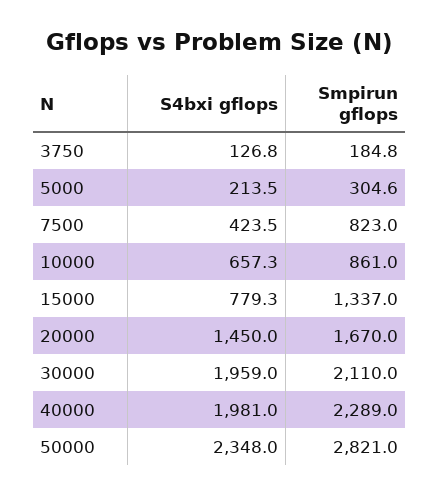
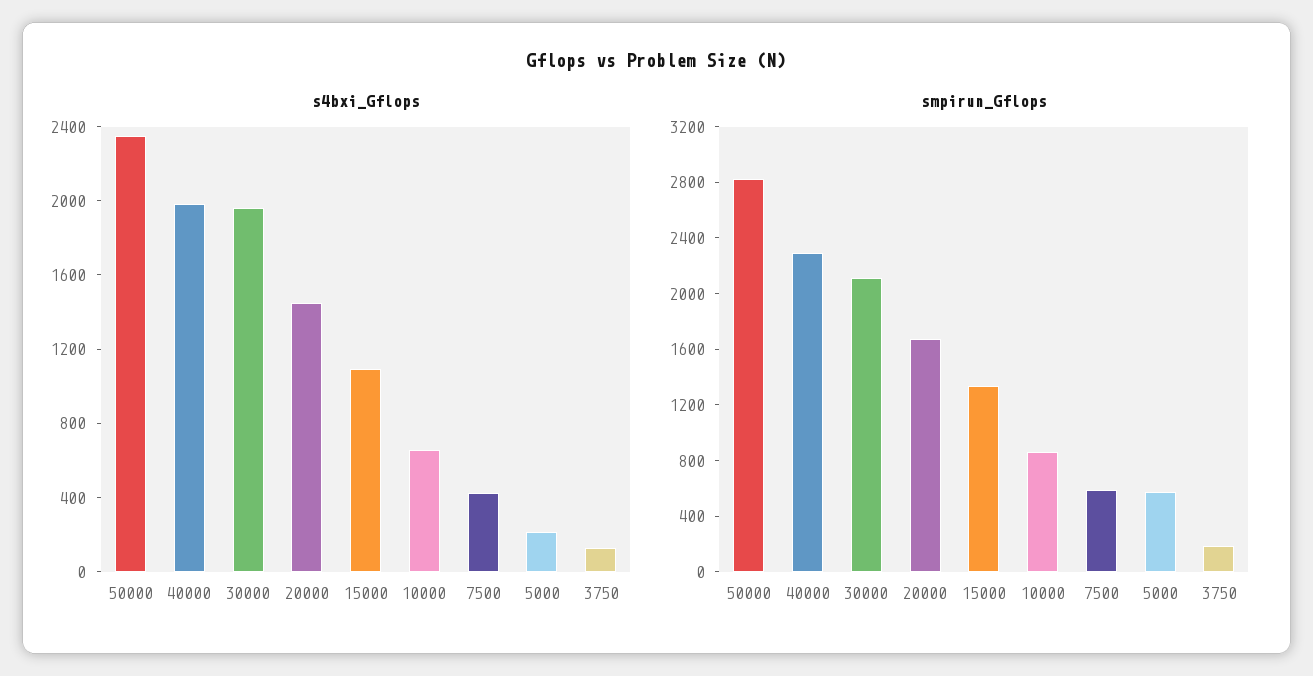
Smpirun gflops, 5000: 304.6 -> 600
Smpirun gflops, 7500: 823 -> 600
S4bxi gflops, 15000: 779.3 -> 1100

